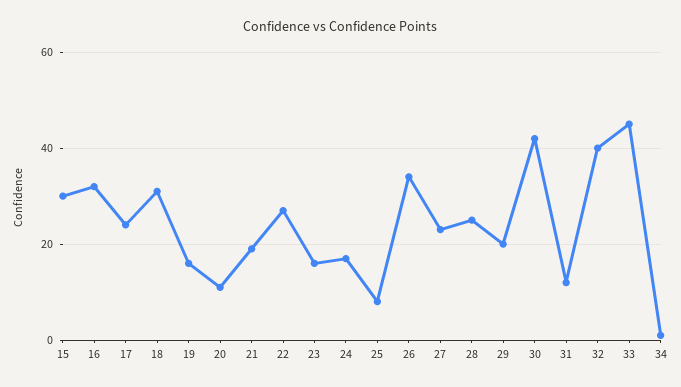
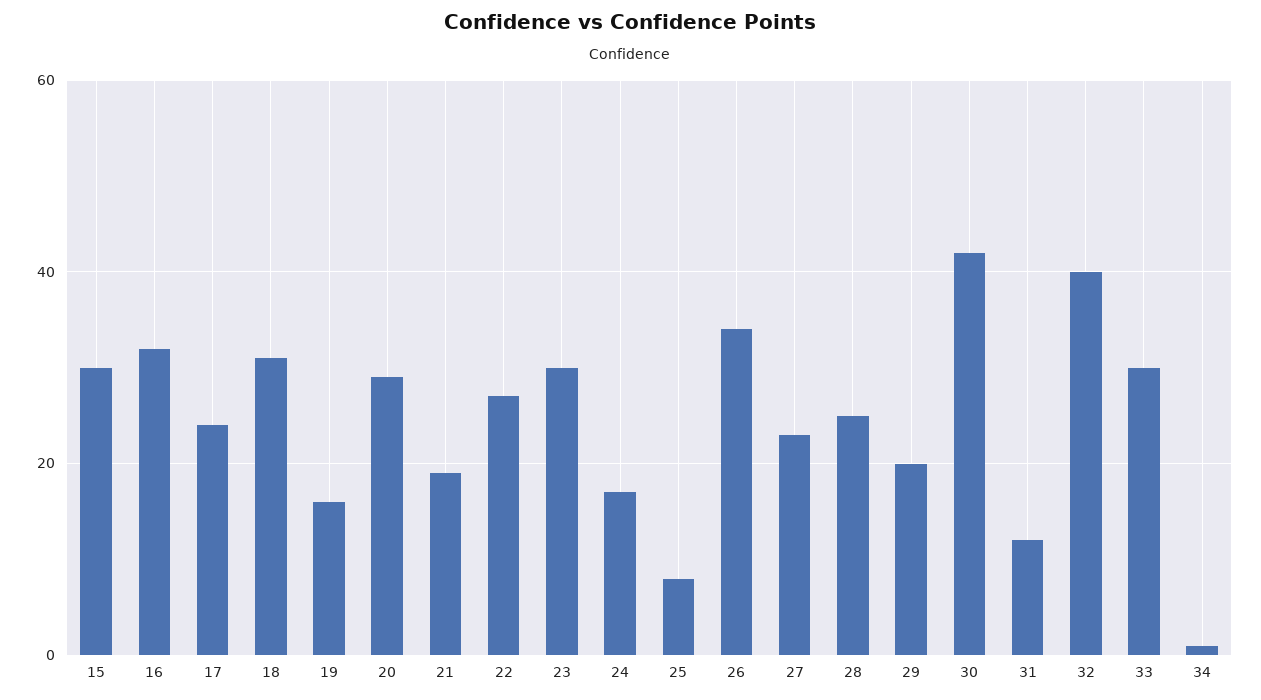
20: 10 -> 30
23: 15 -> 30
33: 45 -> 30

